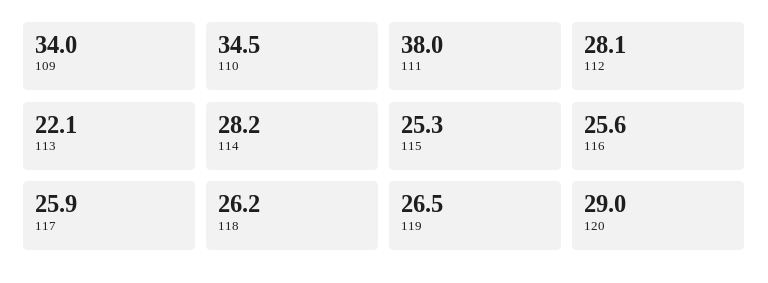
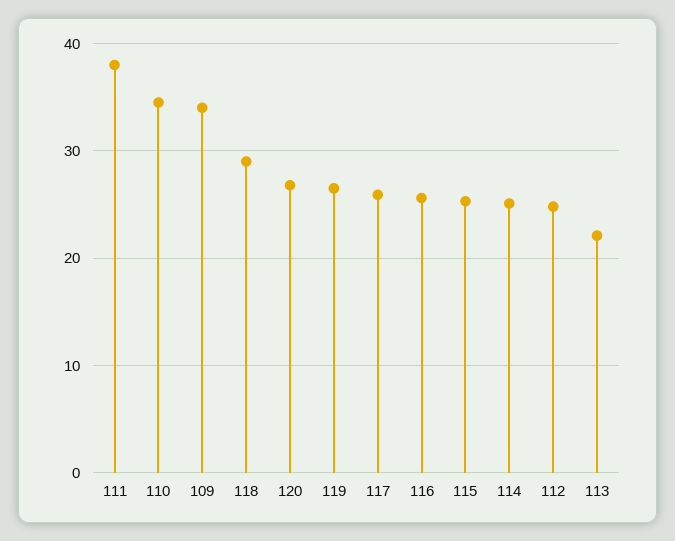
112: 28.1 -> 25
114: 28.2 -> 25
118: 26.2 -> 29
120: 29 -> 27

